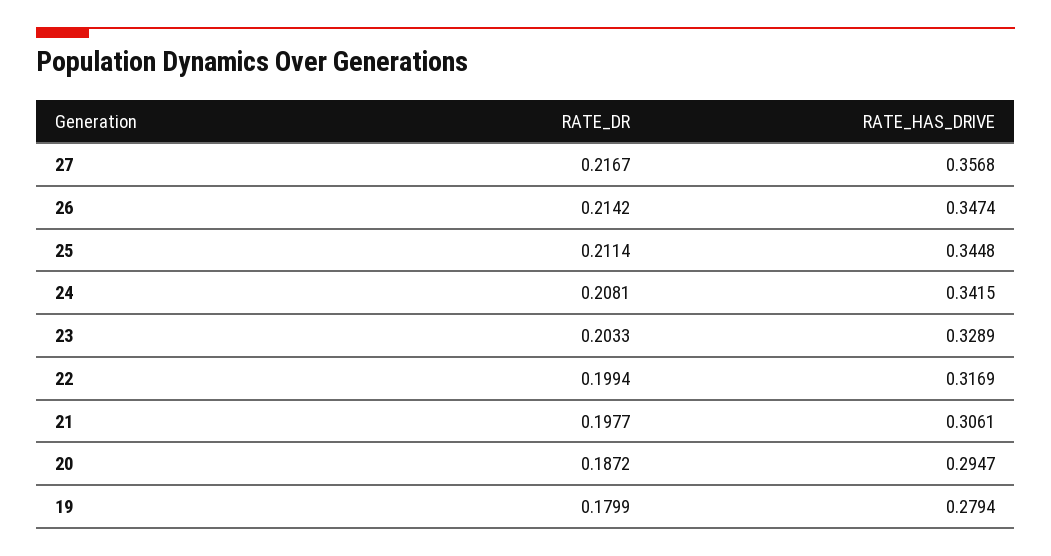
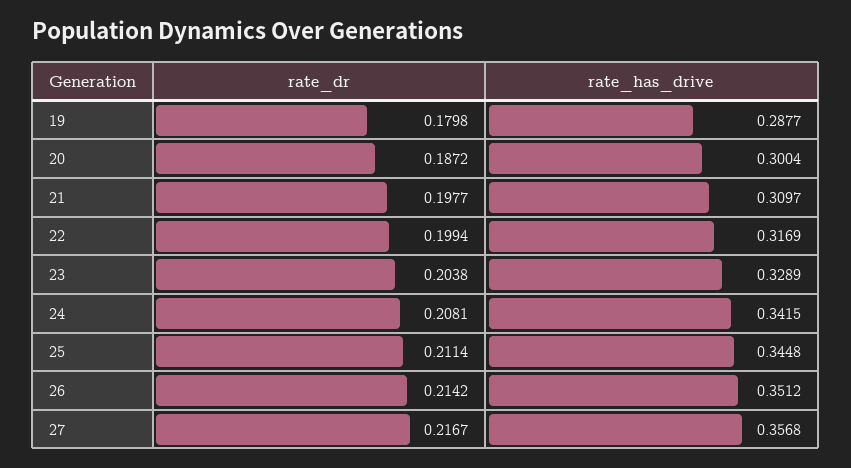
RATE_HAS_DRIVE, 26: 0.3474 -> 0.3512
RATE_DR, 23: 0.2033 -> 0.2038
RATE_HAS_DRIVE, 21: 0.3061 -> 0.3097
RATE_HAS_DRIVE, 20: 0.2947 -> 0.3004
RATE_DR, 19: 0.1799 -> 0.1798
RATE_HAS_DRIVE, 19: 0.2794 -> 0.2877

